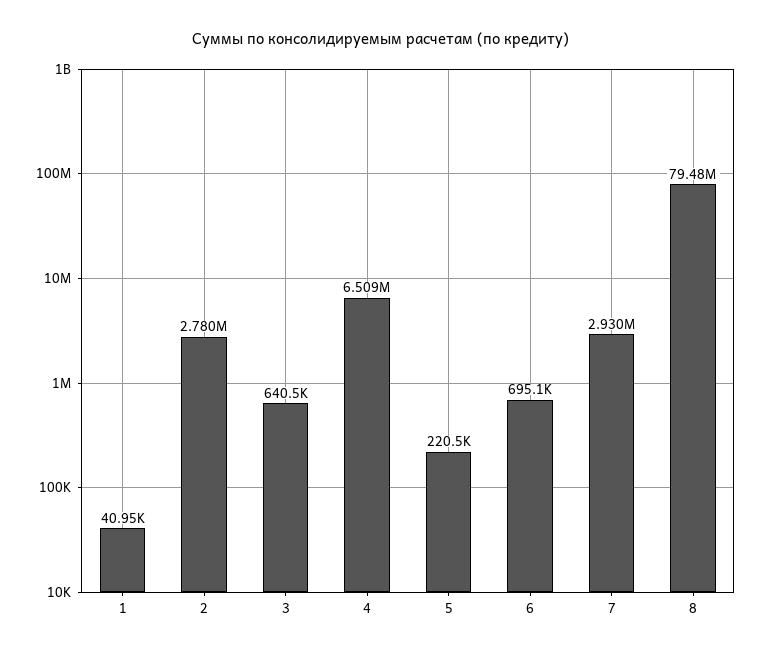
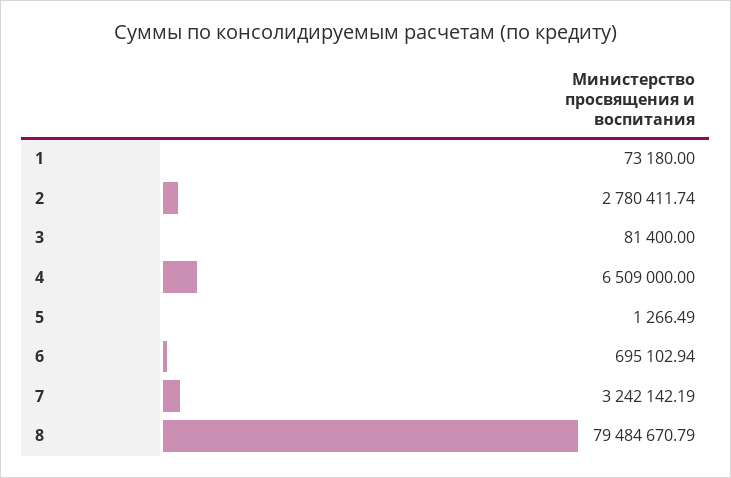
1: 40950 -> 73180
3: 640500 -> 81400
5: 220500 -> 1266.49
7: 2930000 -> 3242142.19

